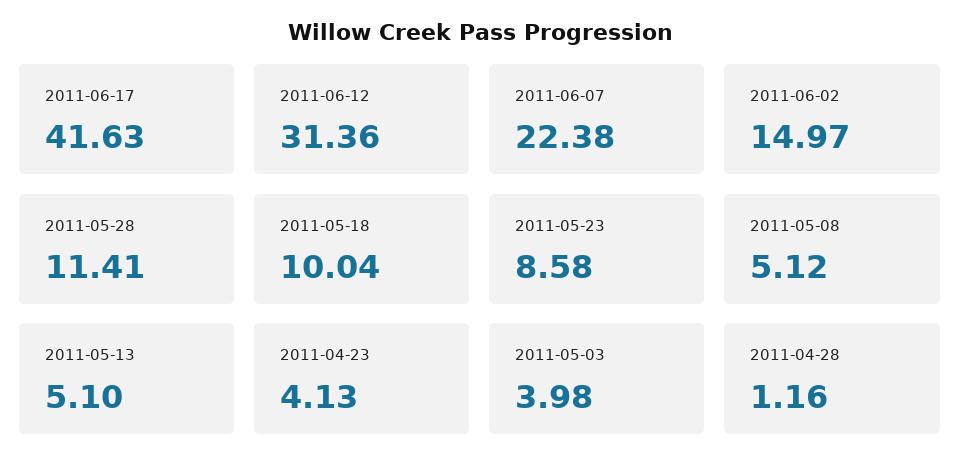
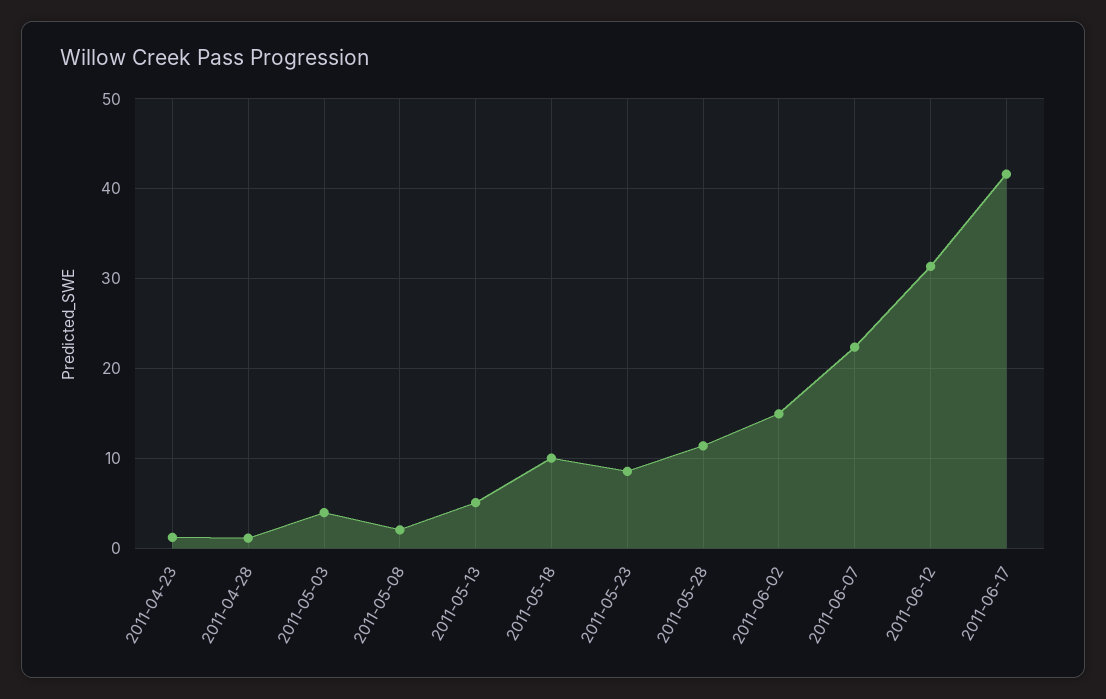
2011-05-08: 5.12 -> 2
2011-04-23: 4.13 -> 1

